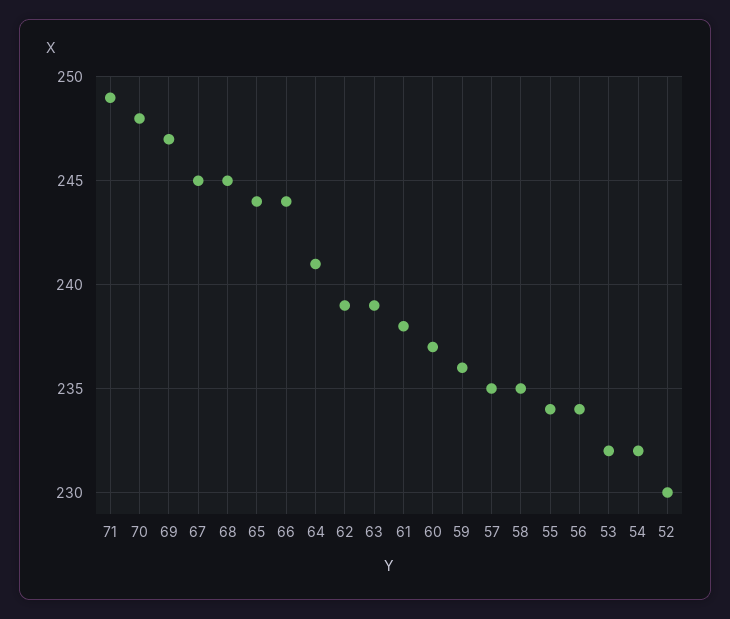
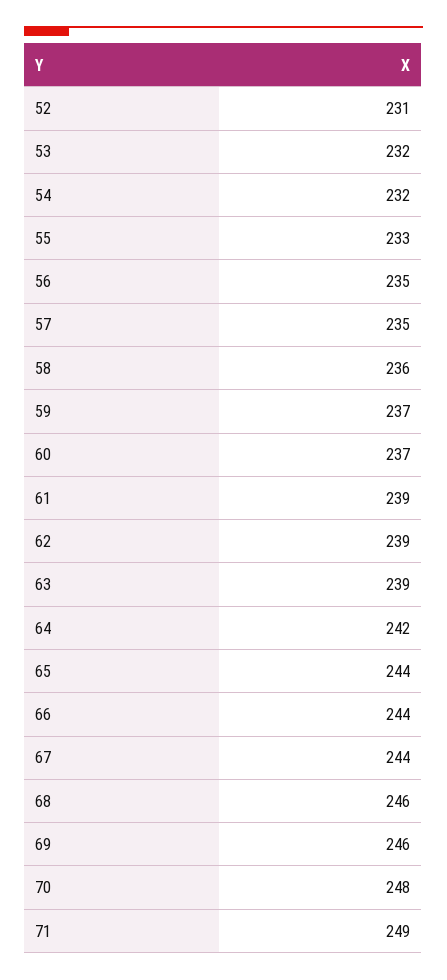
69: 247 -> 246
67: 245 -> 244
68: 245 -> 246
64: 241 -> 242
61: 238 -> 239
59: 236 -> 237
58: 235 -> 236
55: 234 -> 233
56: 234 -> 235
52: 230 -> 231

